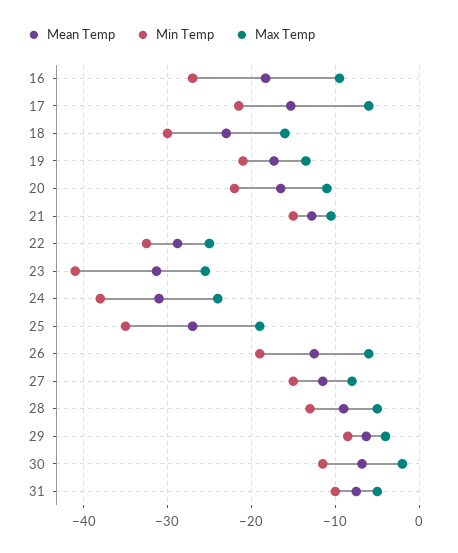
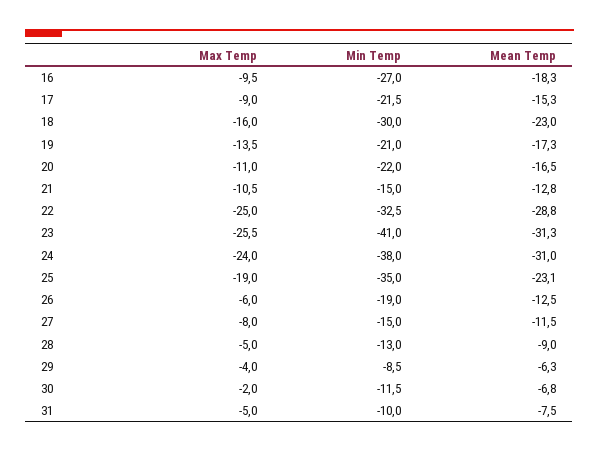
Max Temp, 17: -6 -> -9
Mean Temp, 25: -27 -> -23.1

